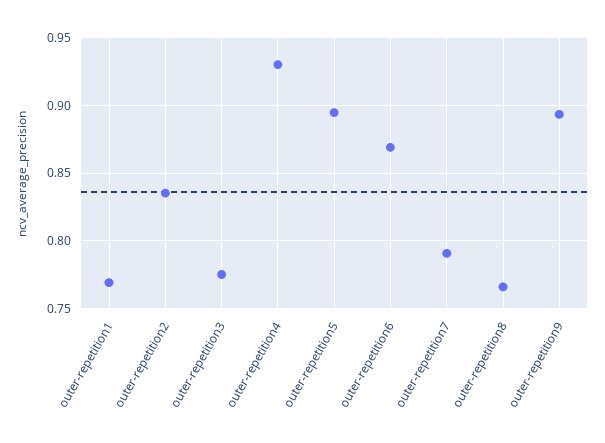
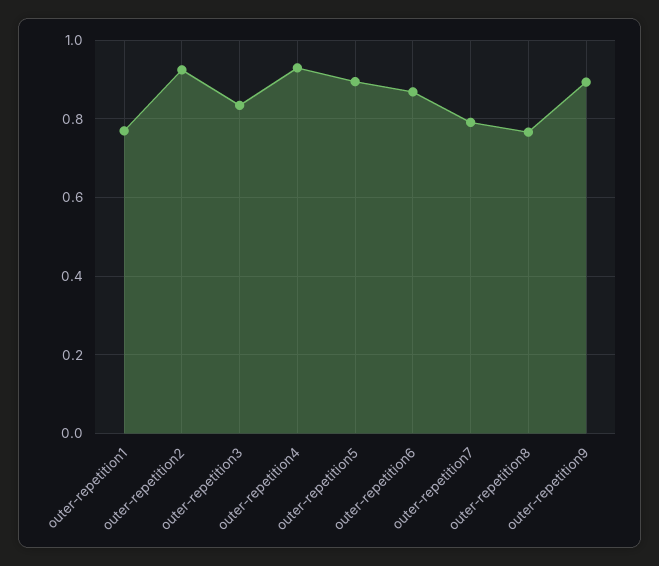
outer-repetition2: 0.835 -> 0.92
outer-repetition3: 0.775 -> 0.84

